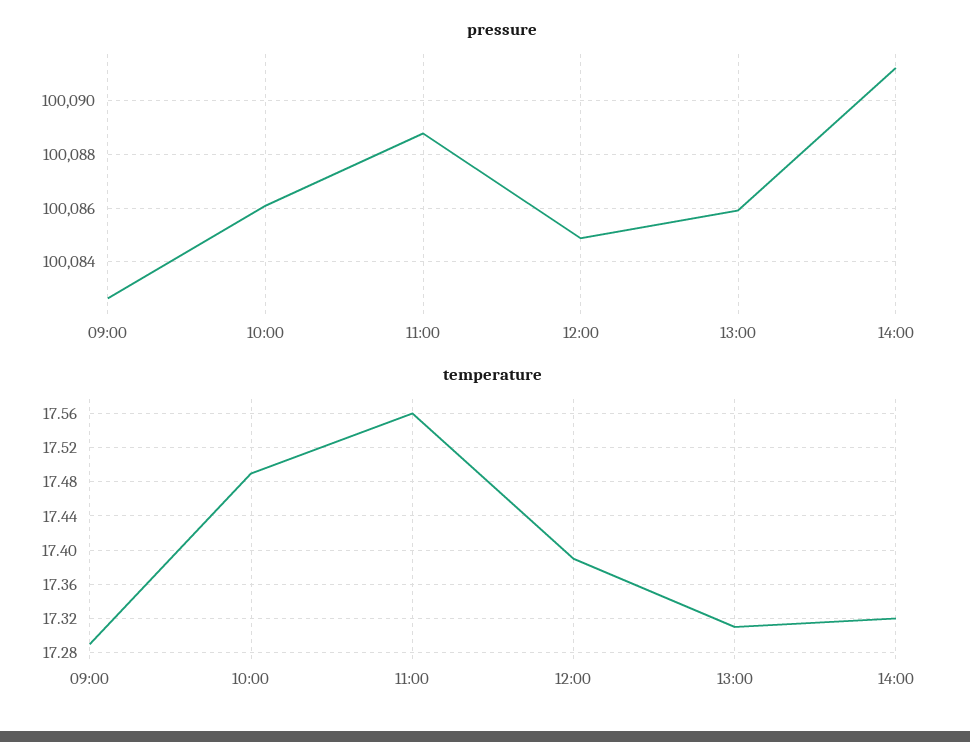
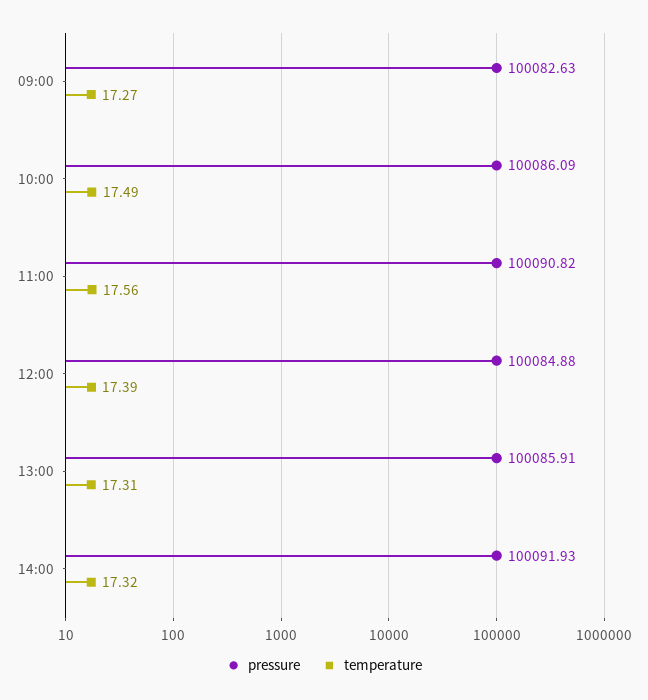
pressure, 11:00: 100088.75 -> 100090.82
pressure, 14:00: 100091.25 -> 100091.93
temperature, 09:00: 17.29 -> 17.27

